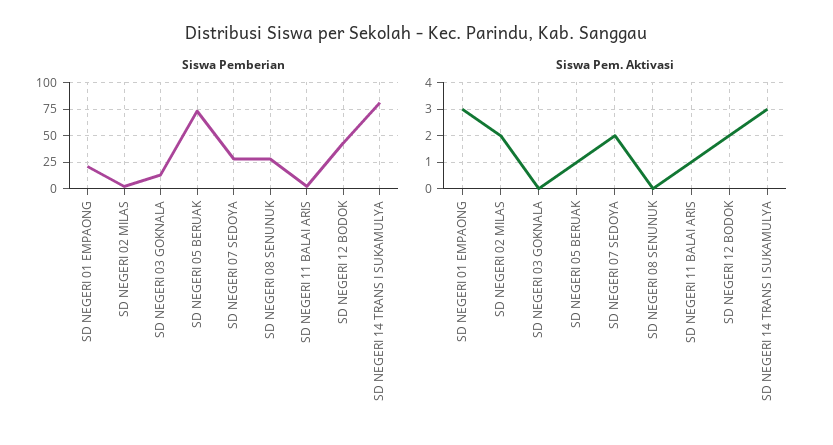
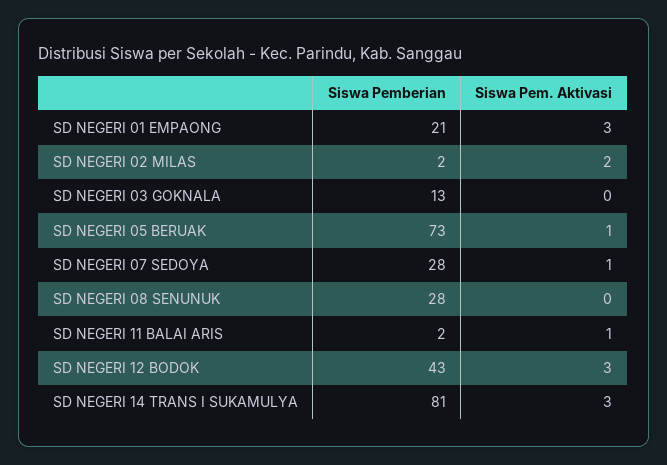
Siswa Pem. Aktivasi, SD NEGERI 07 SEDOYA: 2 -> 1
Siswa Pem. Aktivasi, SD NEGERI 12 BODOK: 2 -> 3

